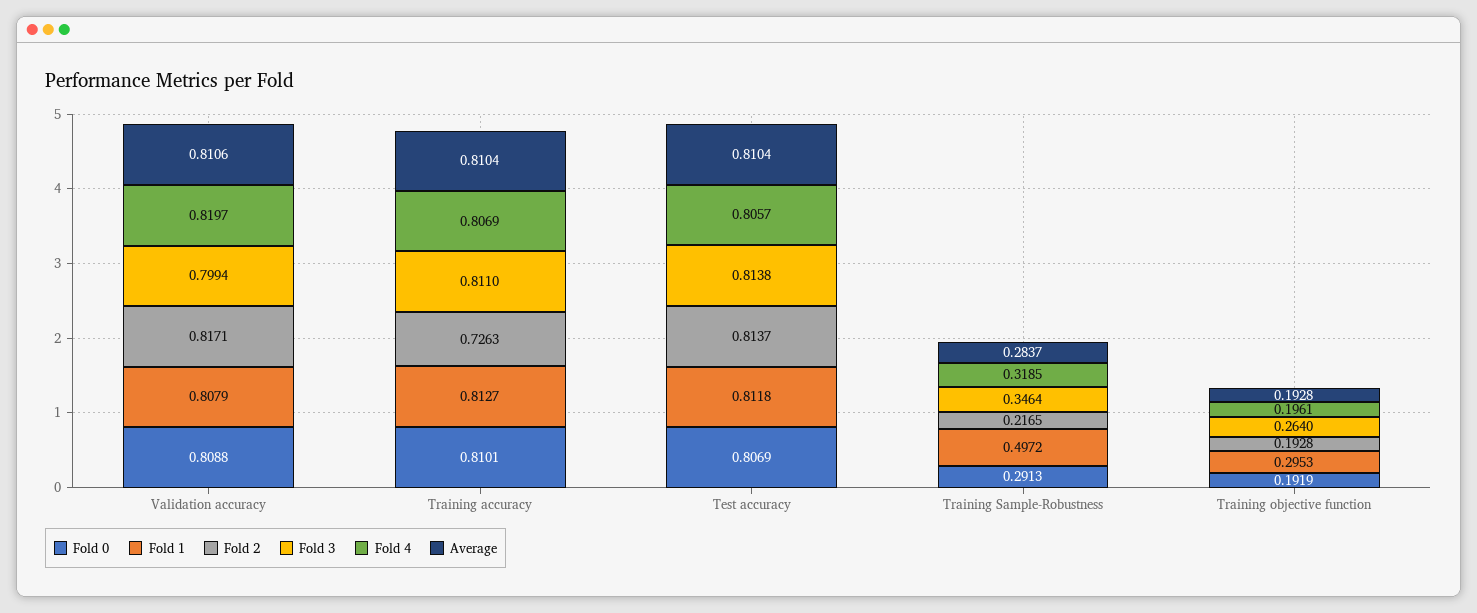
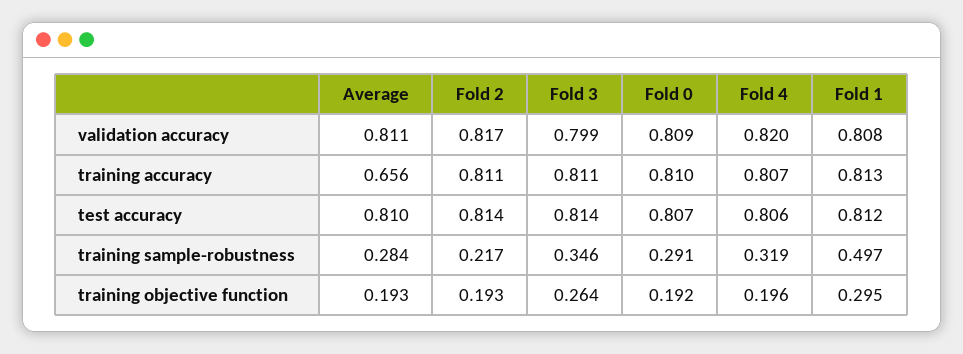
Fold 2, Training accuracy: 0.7263 -> 0.811
Average, Training accuracy: 0.8104 -> 0.656

